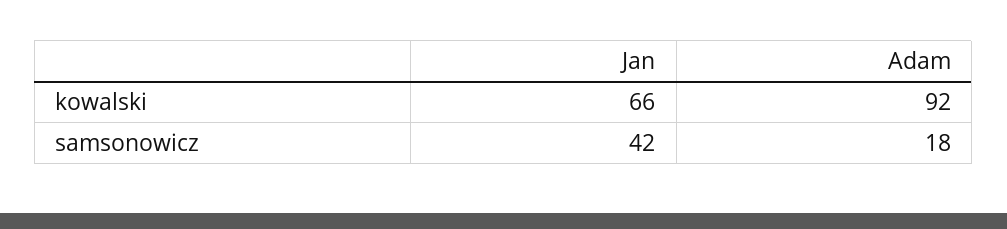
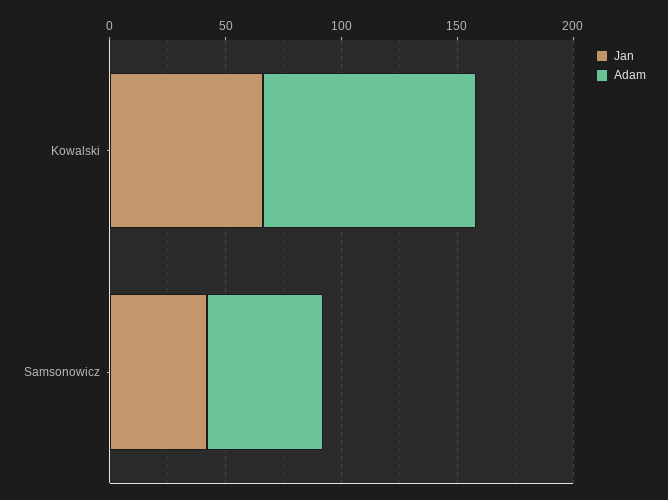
Adam, samsonowicz: 18 -> 50

